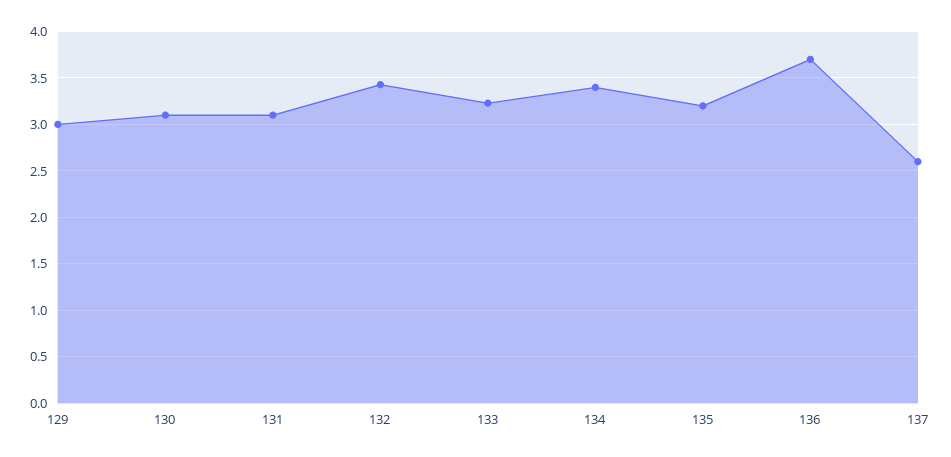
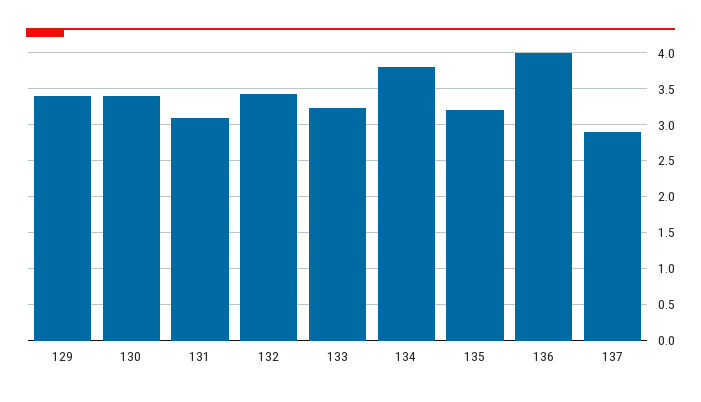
129: 3 -> 3.4
130: 3.1 -> 3.4
134: 3.4 -> 3.8
136: 3.7 -> 4
137: 2.6 -> 2.9

